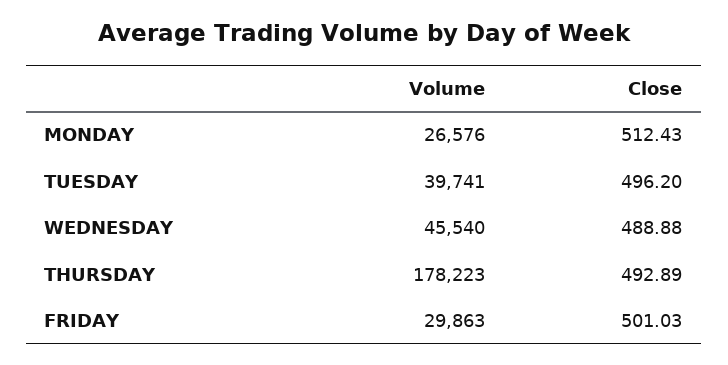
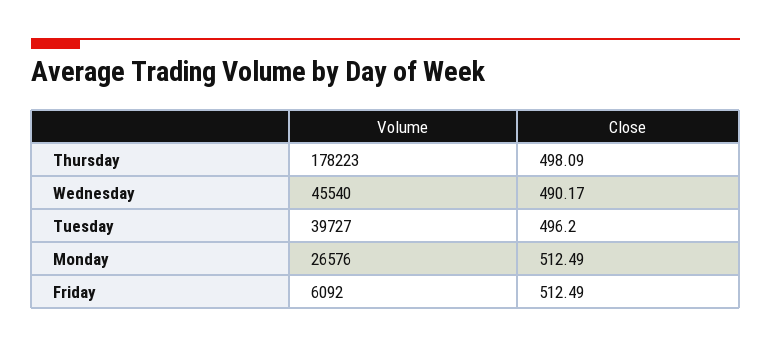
Close, MONDAY: 512.43 -> 512.49
Volume, TUESDAY: 39741 -> 39727
Close, WEDNESDAY: 488.88 -> 490.17
Close, THURSDAY: 492.89 -> 498.09
Volume, FRIDAY: 29863 -> 6092
Close, FRIDAY: 501.03 -> 512.49

